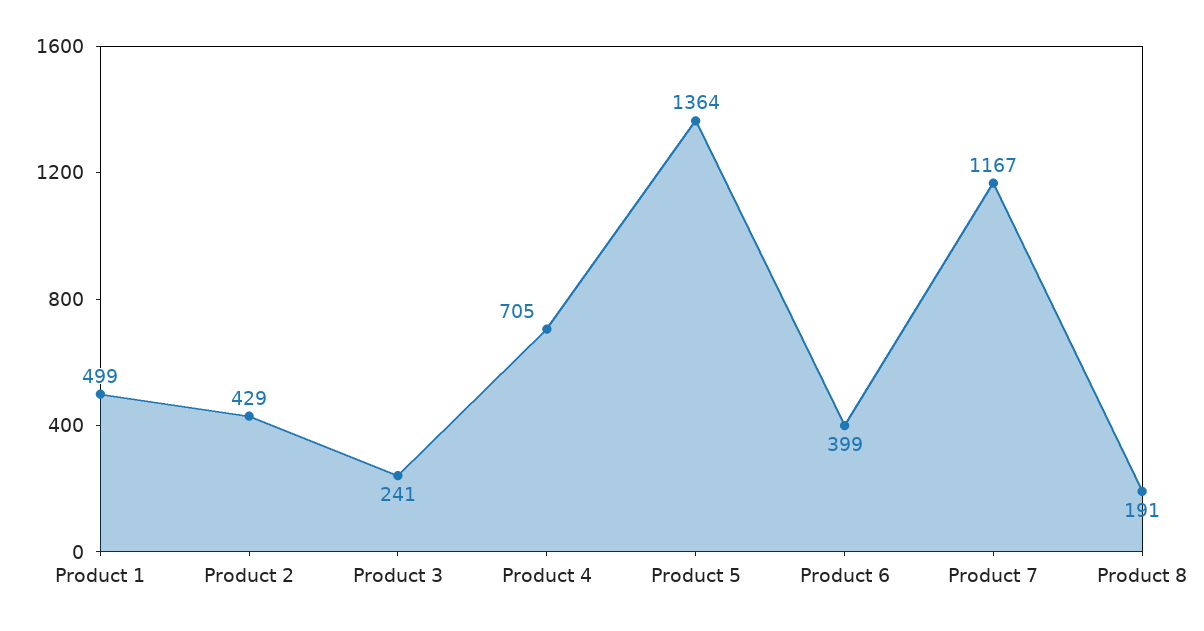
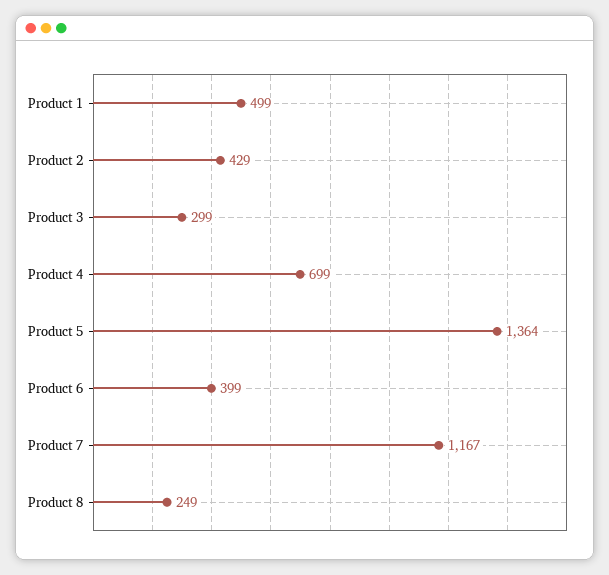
Product 3: 241 -> 299
Product 4: 705 -> 699
Product 8: 191 -> 249

